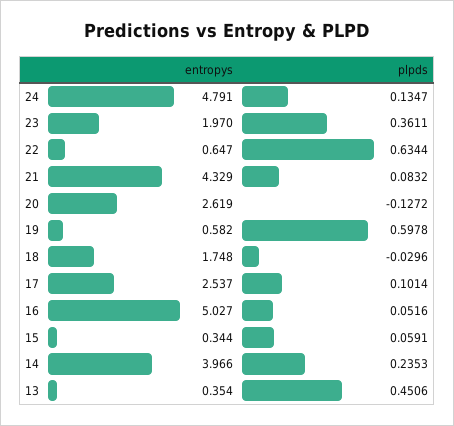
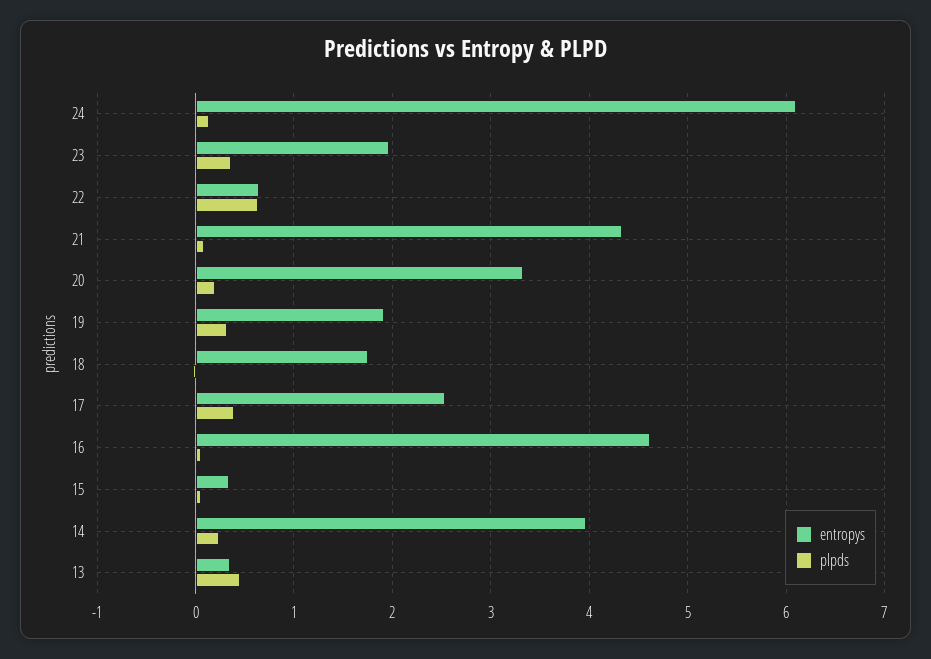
entropys, 24: 4.791 -> 6.1
entropys, 20: 2.619 -> 3.3
plpds, 20: -0.1272 -> 0.2
entropys, 19: 0.582 -> 1.9
plpds, 19: 0.5978 -> 0.3
plpds, 17: 0.1014 -> 0.4
entropys, 16: 5.027 -> 4.6

